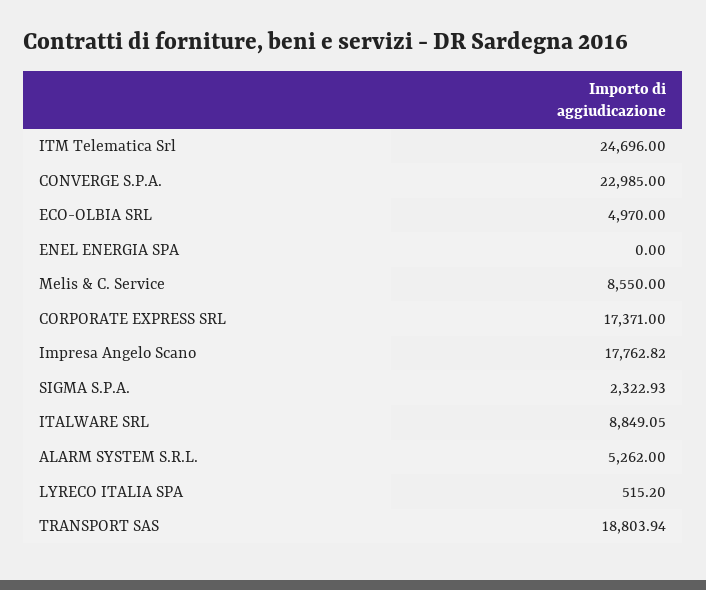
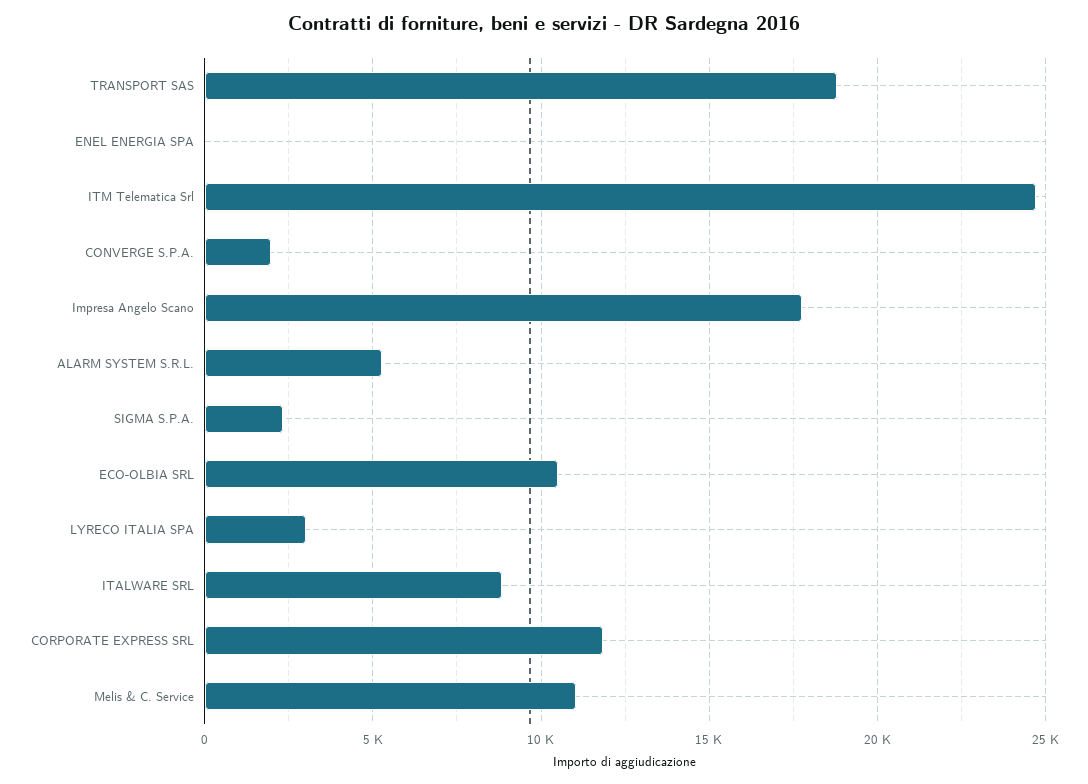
CONVERGE S.P.A.: 22985 -> 2000
ECO-OLBIA SRL: 4970 -> 10500
Melis & C. Service: 8550 -> 11000
CORPORATE EXPRESS SRL: 17371 -> 12000
LYRECO ITALIA SPA: 515.2 -> 3000

